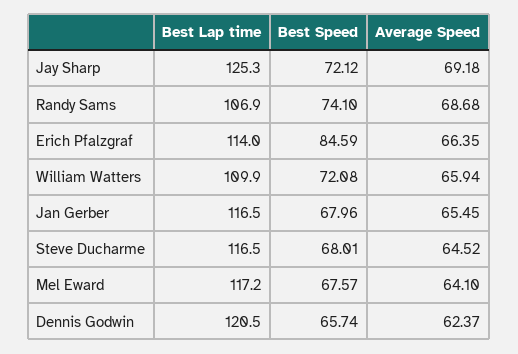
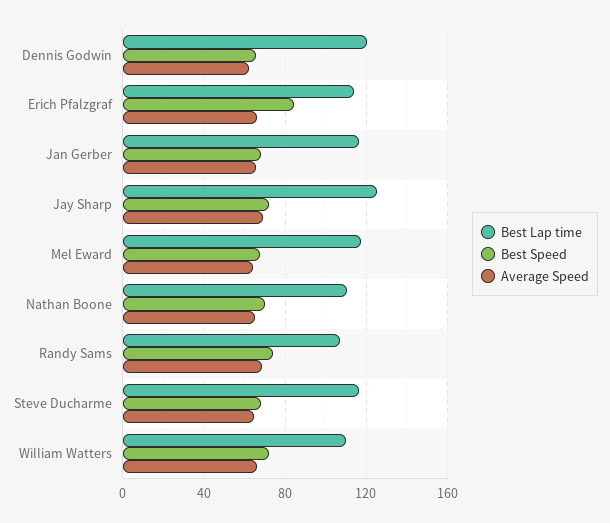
Best Lap time, Nathan Boone: none -> 110
Best Speed, Nathan Boone: none -> 70
Average Speed, Nathan Boone: none -> 65

